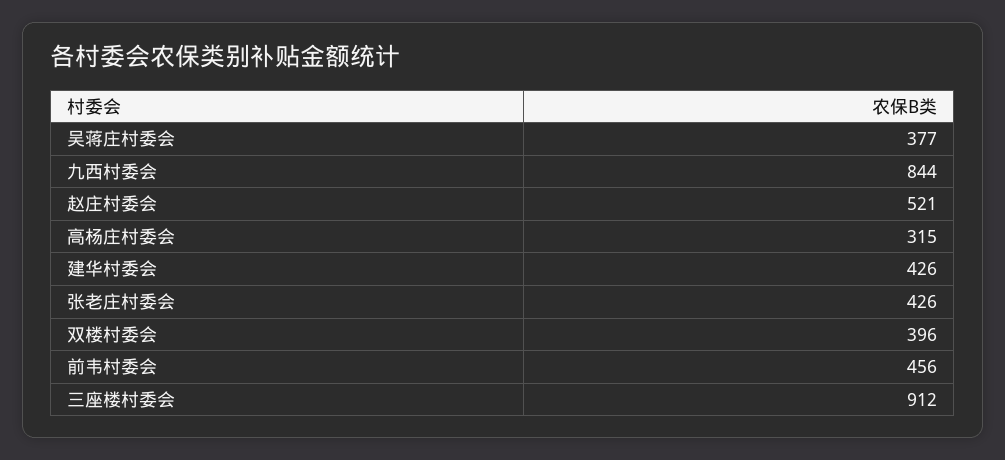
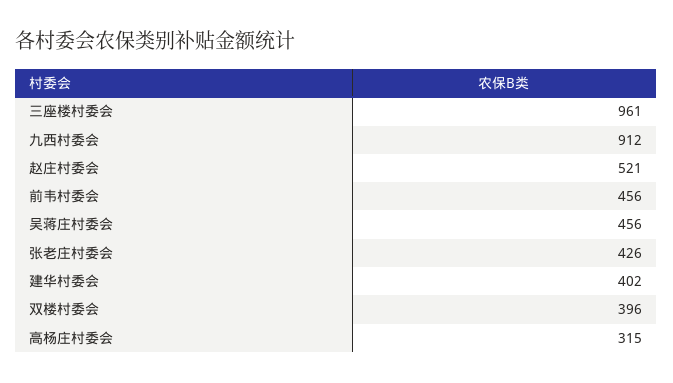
吴蒋庄村委会: 377 -> 456
九西村委会: 844 -> 912
建华村委会: 426 -> 402
三座楼村委会: 912 -> 961

